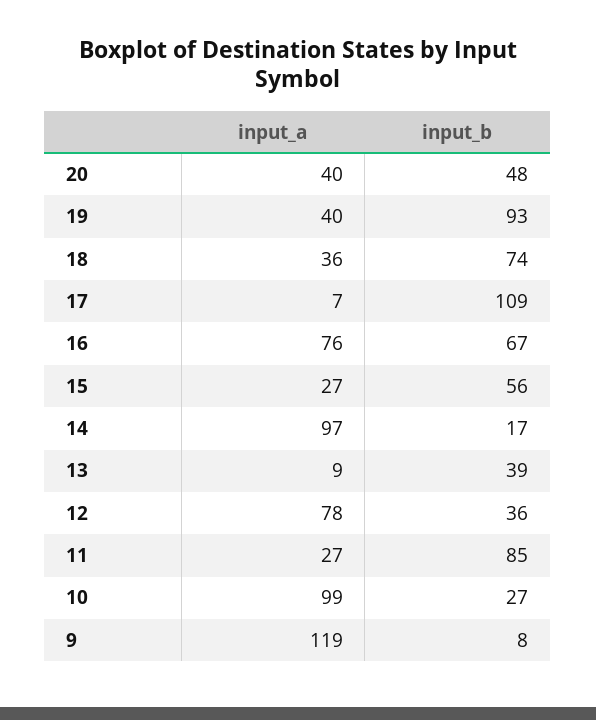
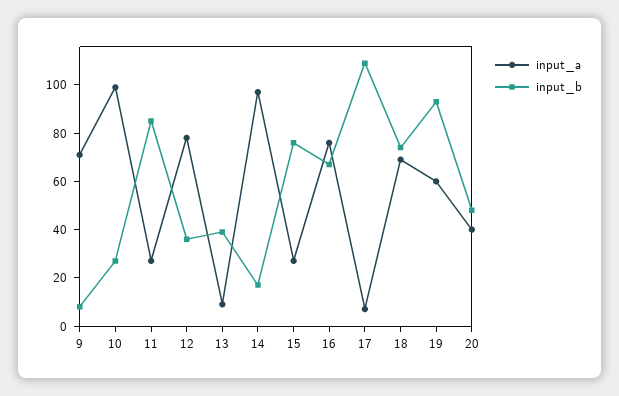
input_a, 19: 40 -> 60
input_a, 18: 36 -> 70
input_b, 15: 56 -> 75
input_a, 9: 119 -> 70

